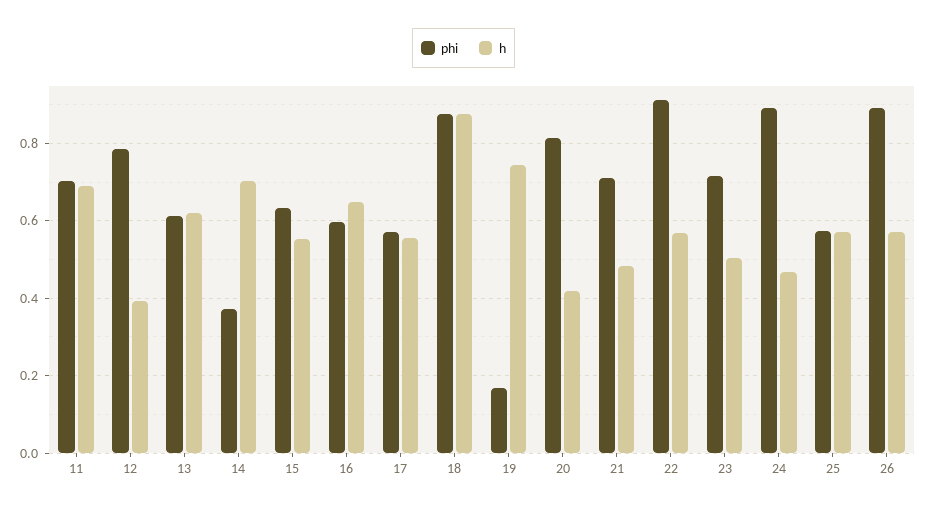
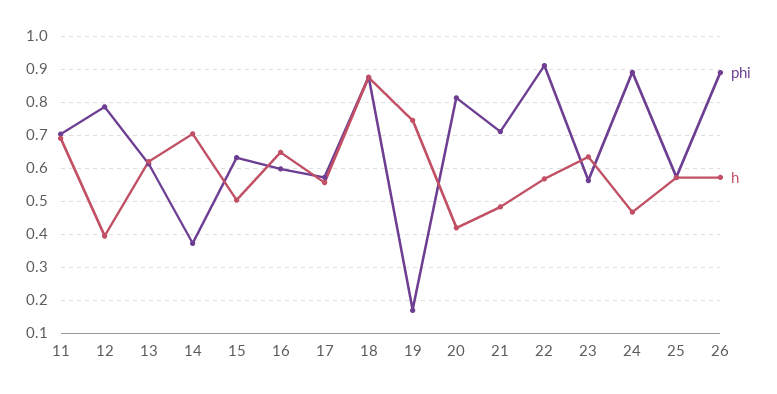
h, 15: 0.56 -> 0.5
phi, 23: 0.72 -> 0.56
h, 23: 0.5 -> 0.64

